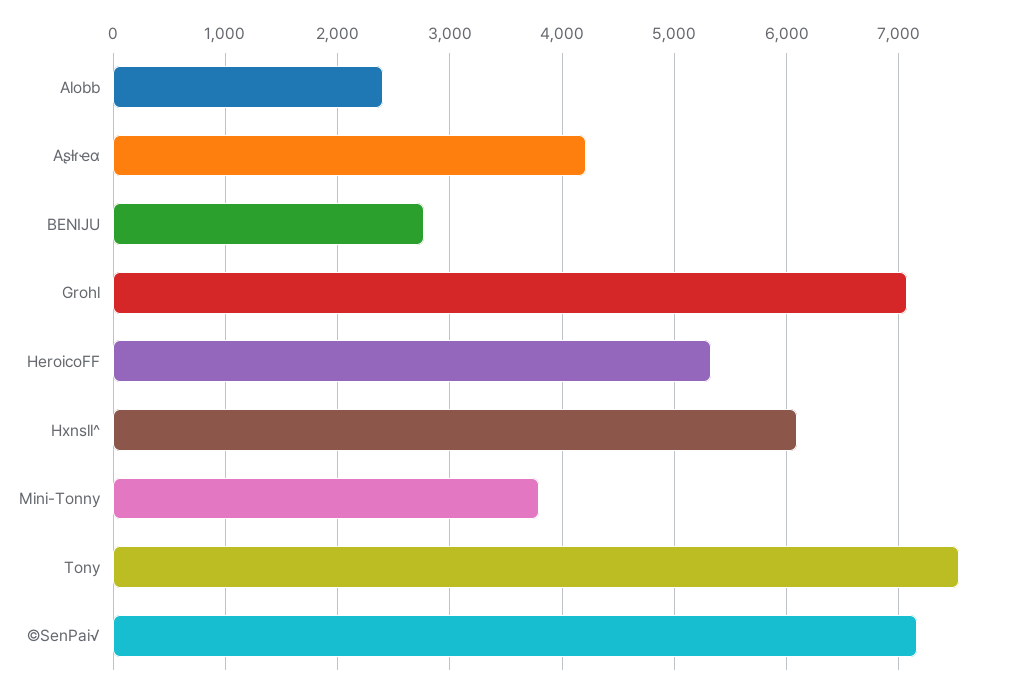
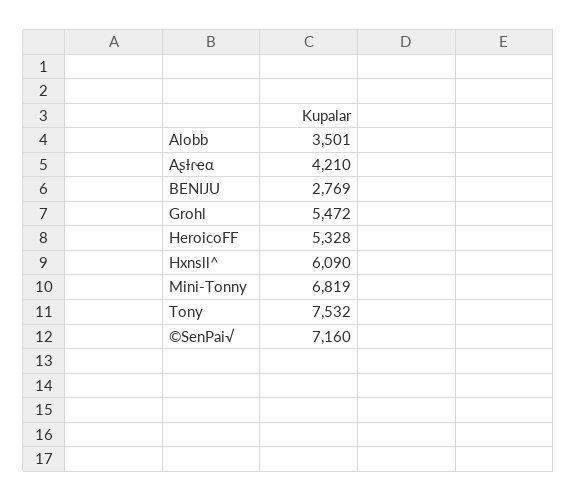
Alobb: 2400 -> 3501
Grohl: 7100 -> 5472
Mini-Tonny: 3800 -> 6819

